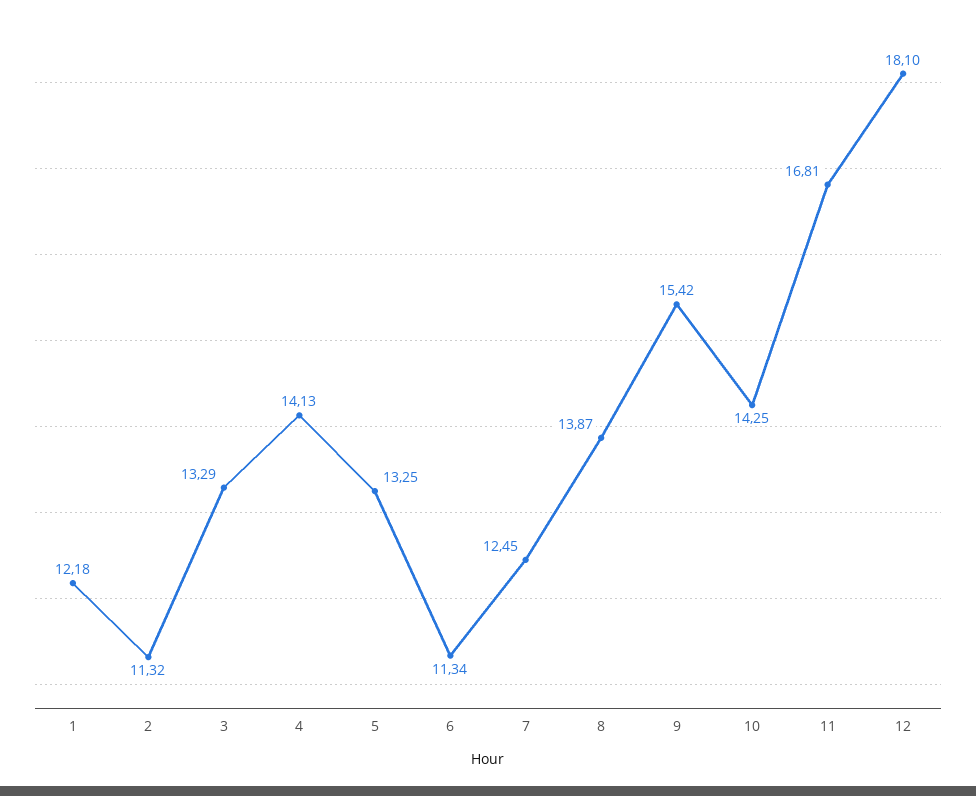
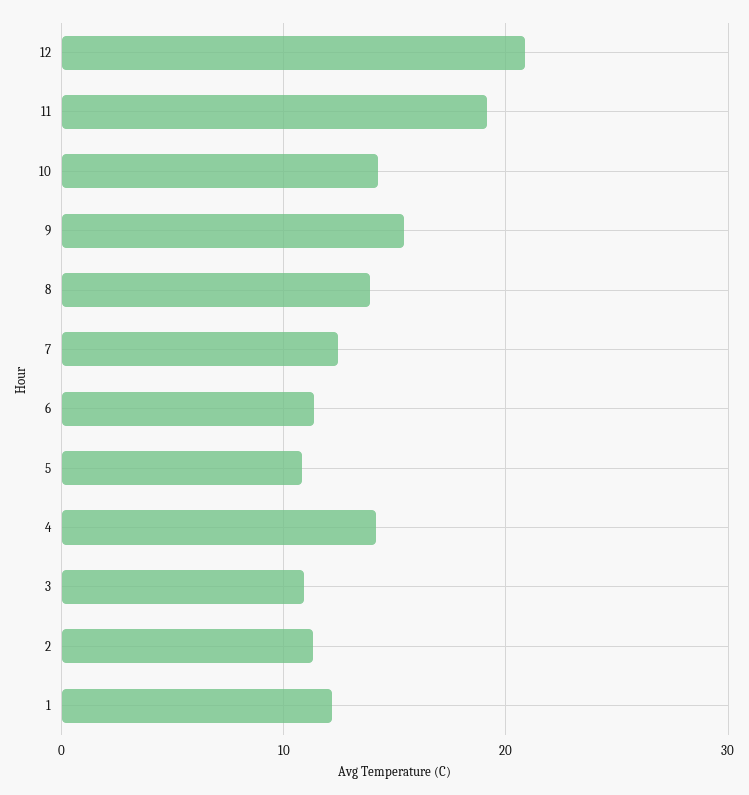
3: 13.29 -> 11
5: 13.25 -> 11
11: 16.81 -> 19
12: 18.1 -> 21

